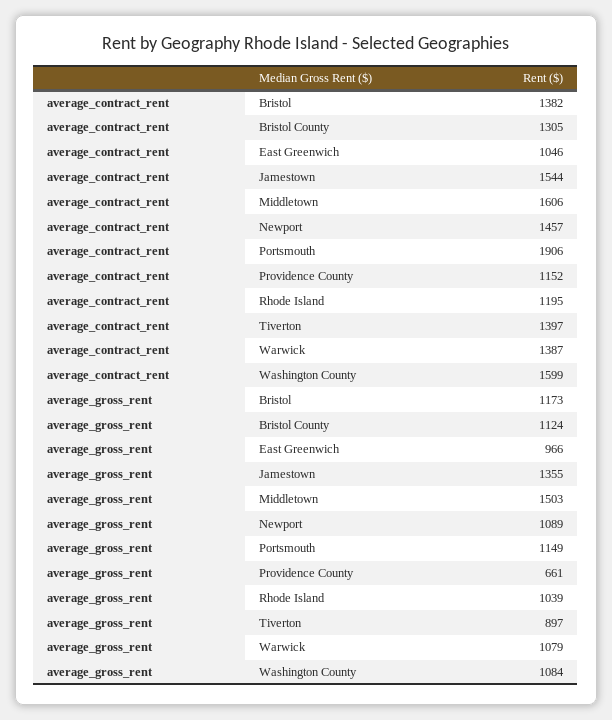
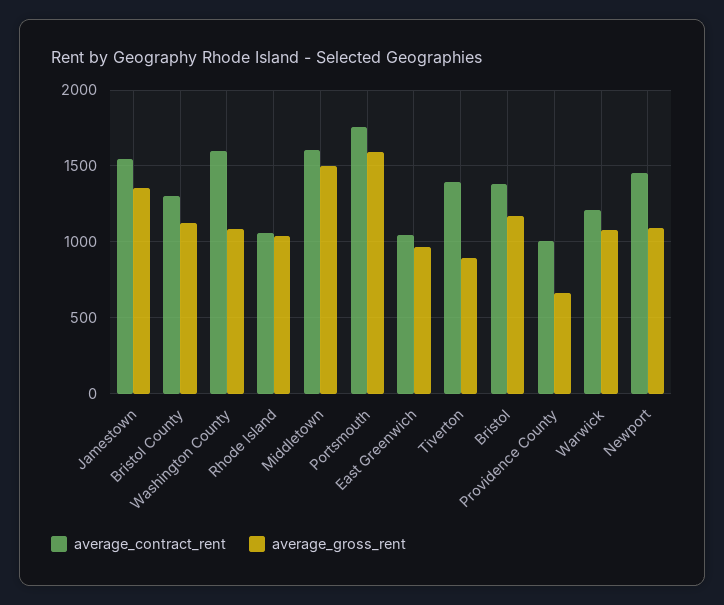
average_contract_rent, Portsmouth: 1906 -> 1750
average_contract_rent, Providence County: 1152 -> 1000
average_contract_rent, Rhode Island: 1195 -> 1050
average_contract_rent, Warwick: 1387 -> 1200
average_gross_rent, Portsmouth: 1149 -> 1600

